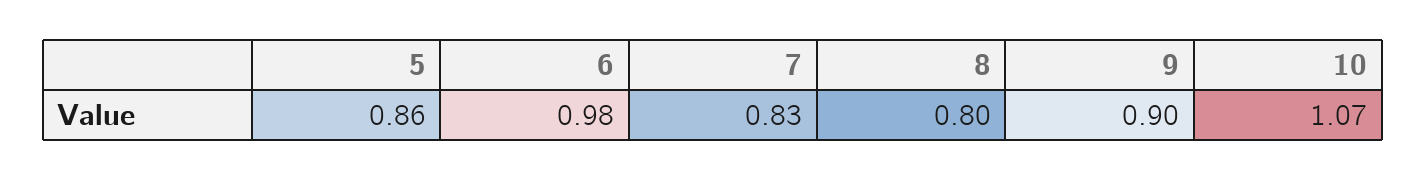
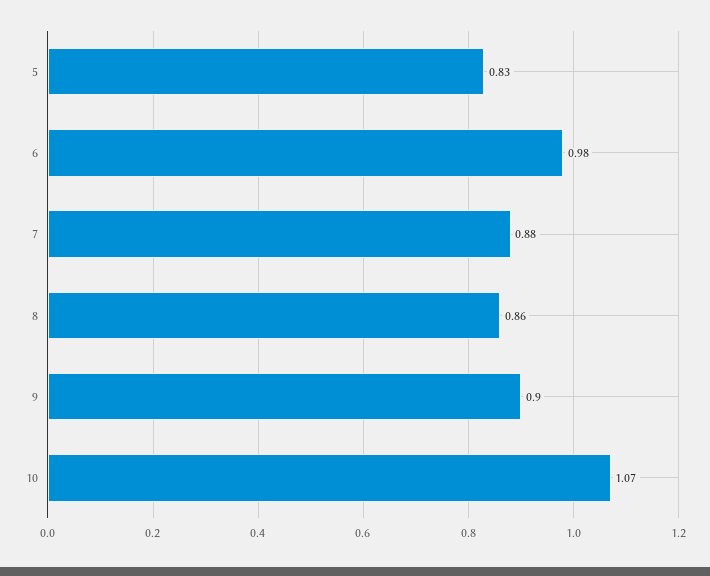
5: 0.86 -> 0.83
7: 0.83 -> 0.88
8: 0.8 -> 0.86

